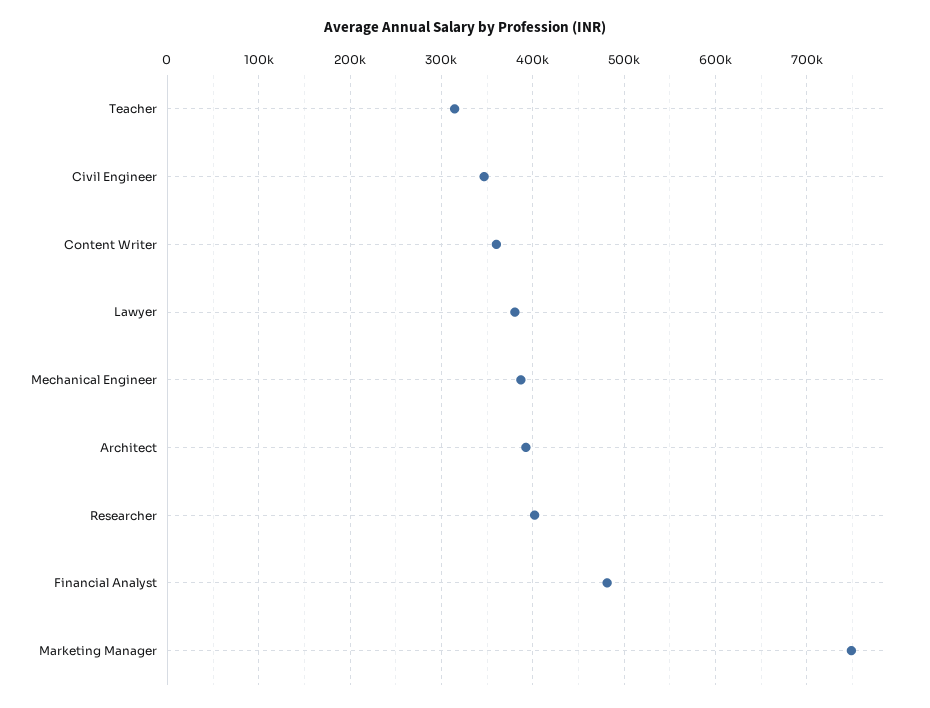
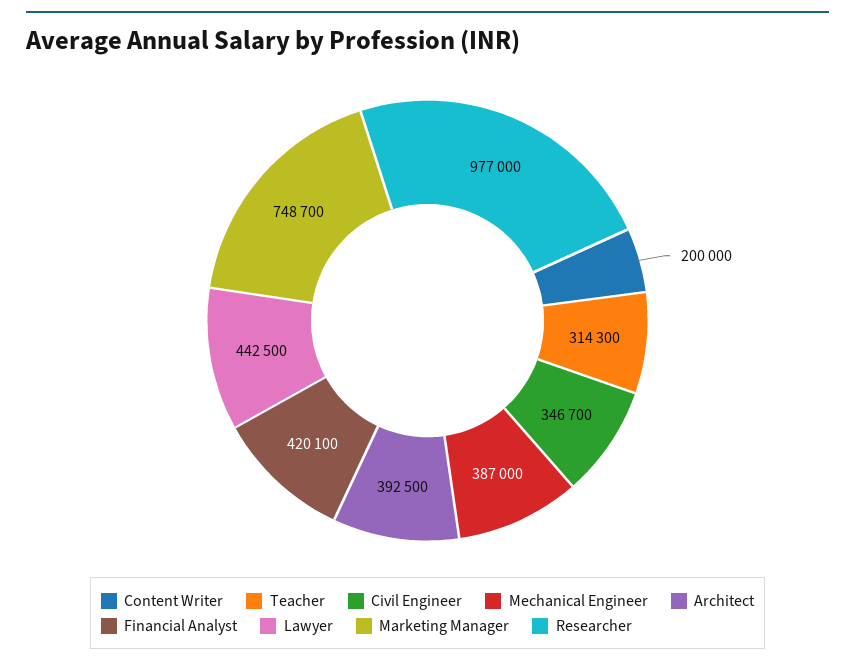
Content Writer: 360000 -> 200000
Lawyer: 380000 -> 442500
Researcher: 400000 -> 977000
Financial Analyst: 480000 -> 420100

